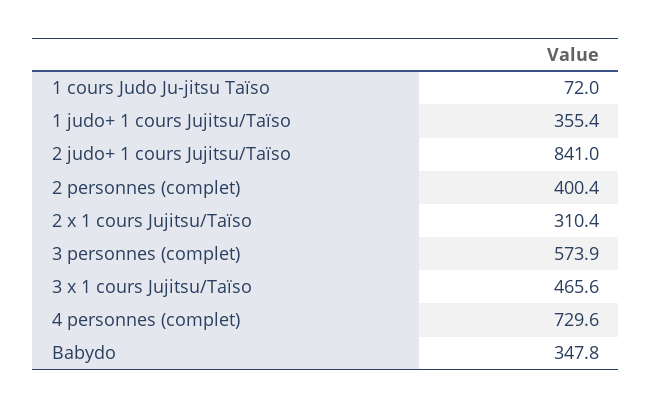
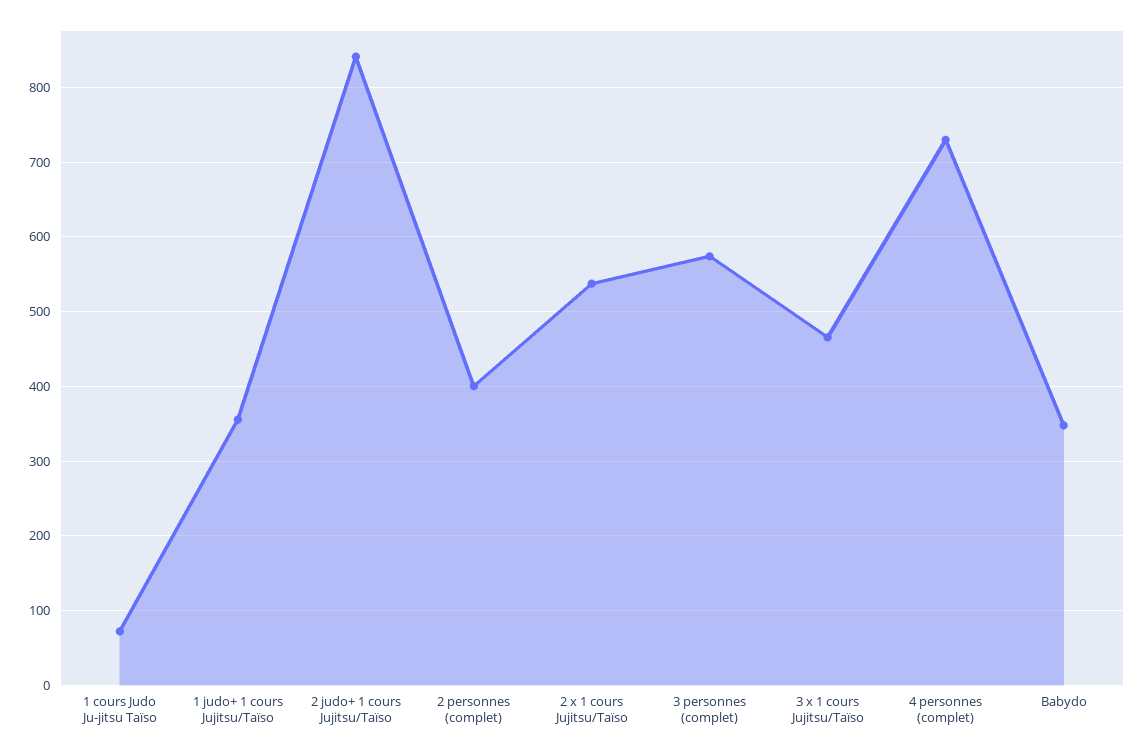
2 x 1 cours Jujitsu/Taïso: 310.4 -> 540

